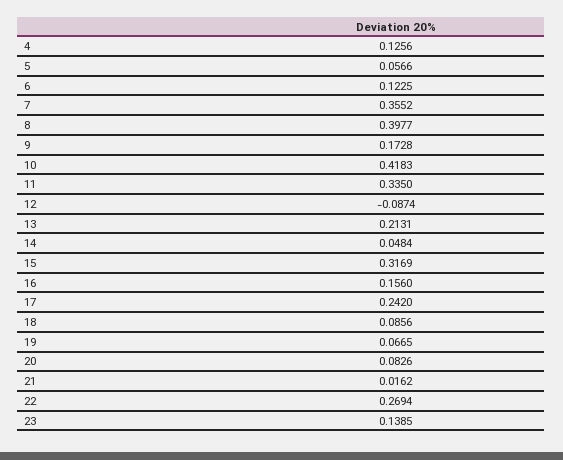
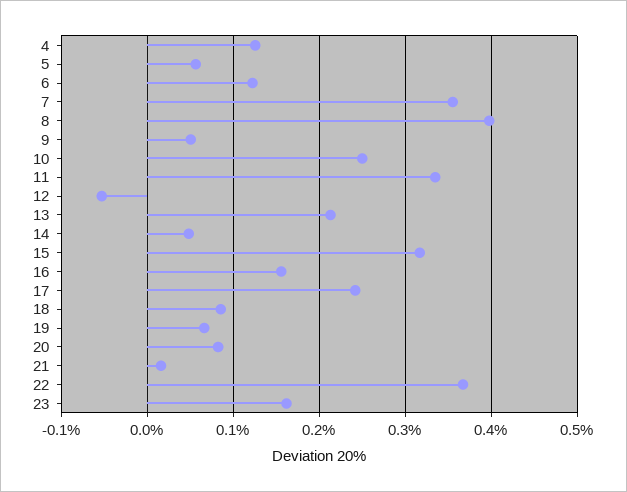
9: 0.1728 -> 0.05
10: 0.4183 -> 0.25
12: -0.0874 -> -0.05
22: 0.2694 -> 0.37
23: 0.1385 -> 0.16

